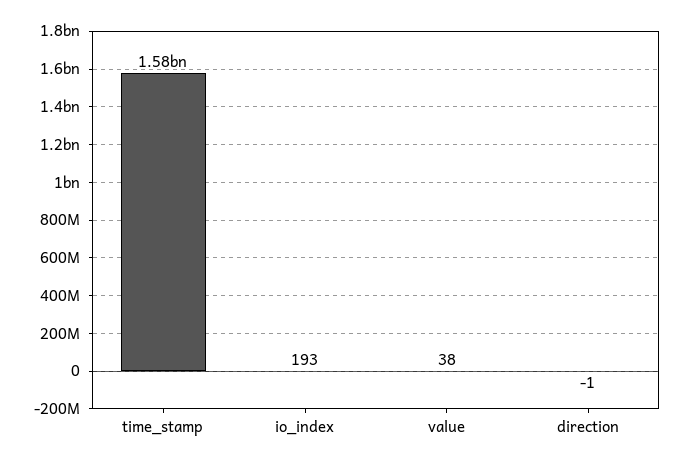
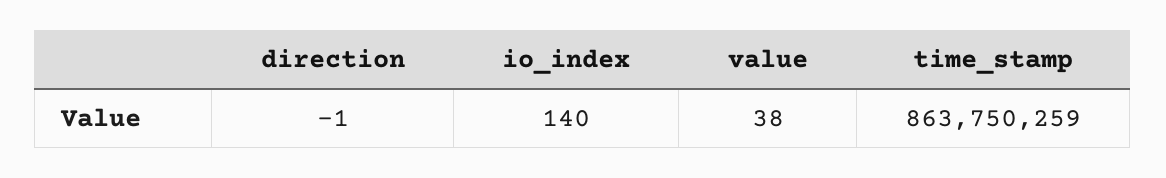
time_stamp: 1580000000 -> 863750259
io_index: 193 -> 140

